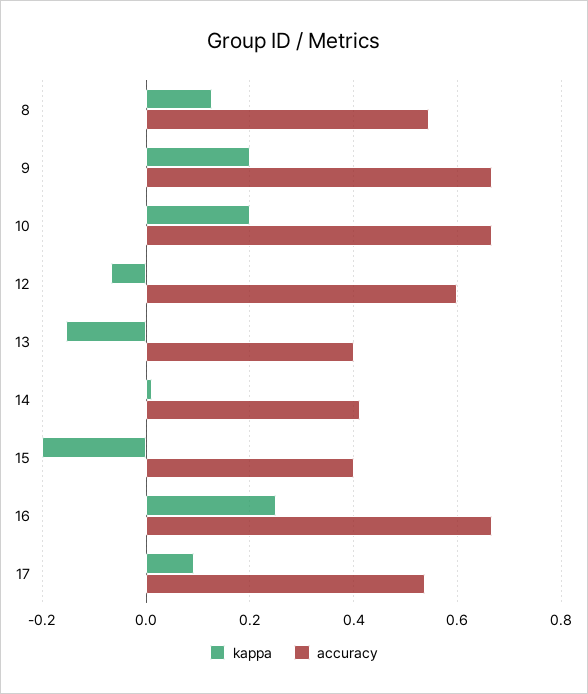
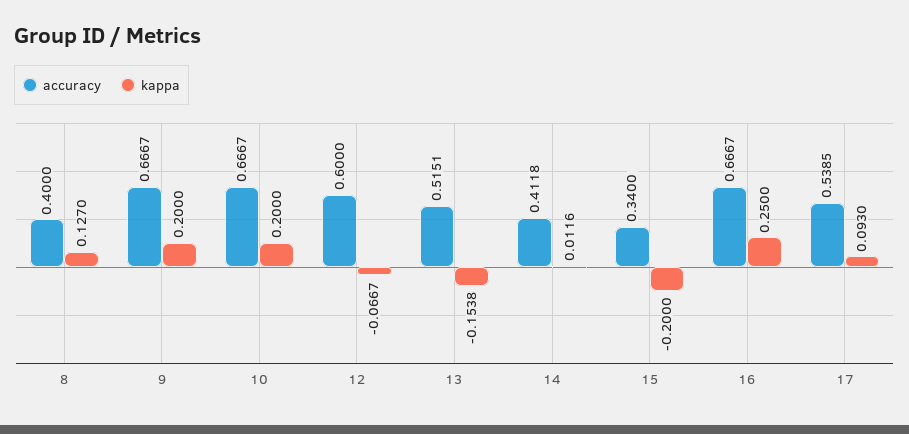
accuracy, 8: 0.54 -> 0.4
accuracy, 13: 0.4 -> 0.5151
accuracy, 15: 0.4 -> 0.34

